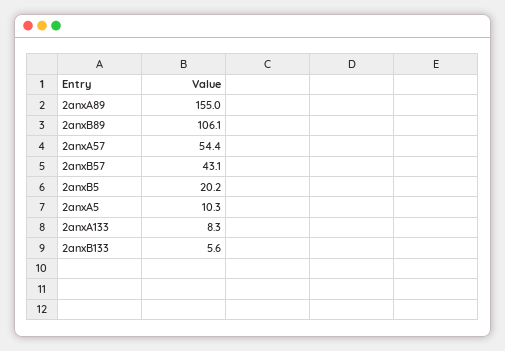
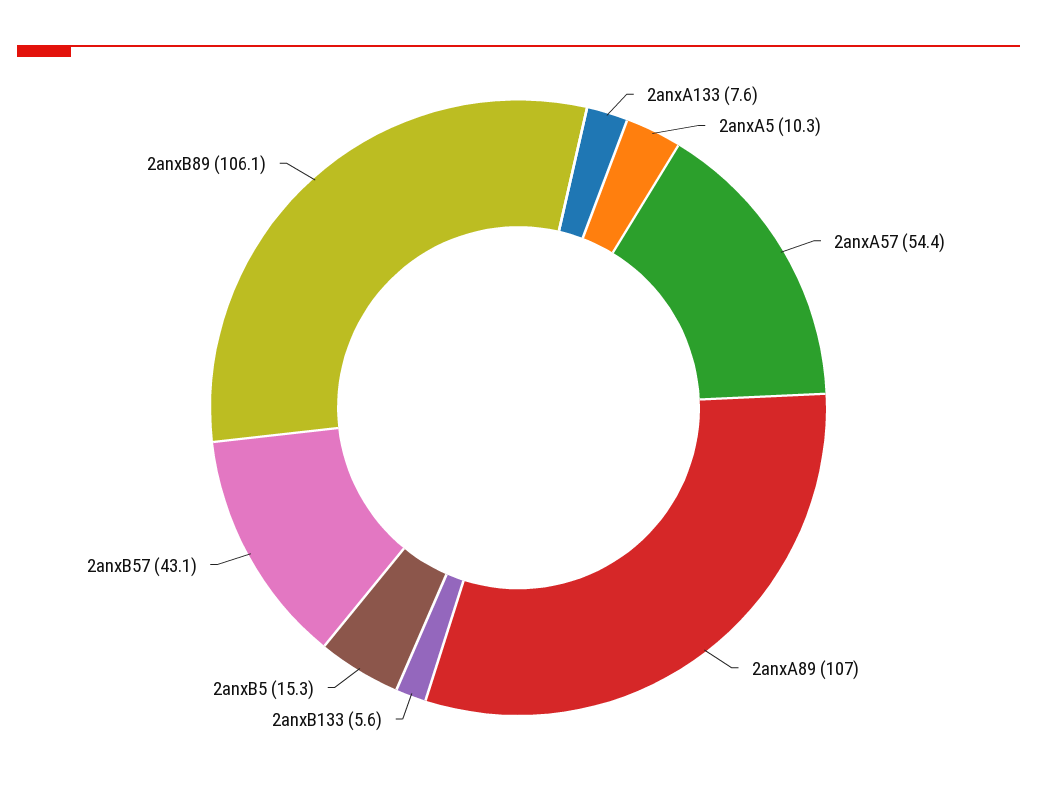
2anxA89: 155 -> 107
2anxB5: 20.2 -> 15.3
2anxA133: 8.3 -> 7.6

